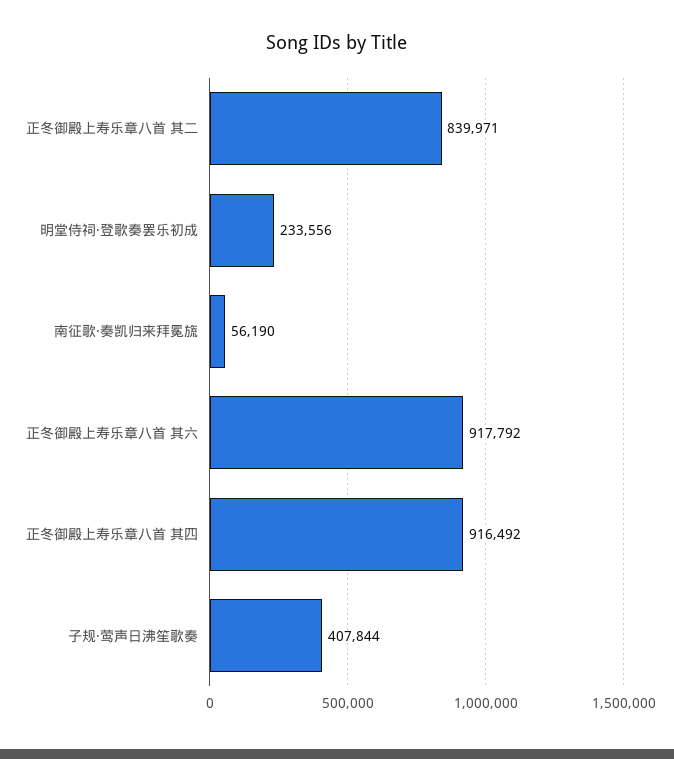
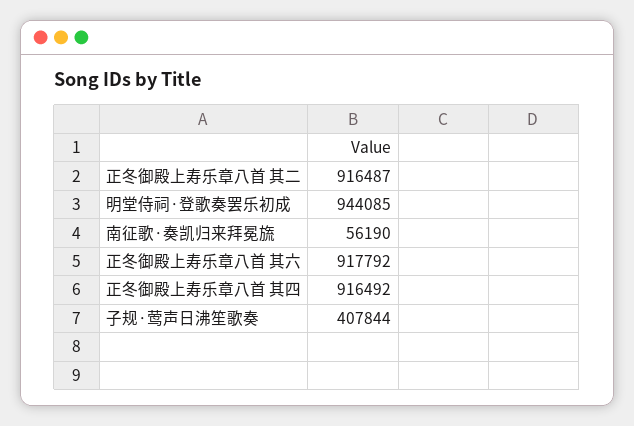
正冬御殿上寿乐章八首 其二: 839971 -> 916487
明堂侍祠·登歌奏罢乐初成: 233556 -> 944085

